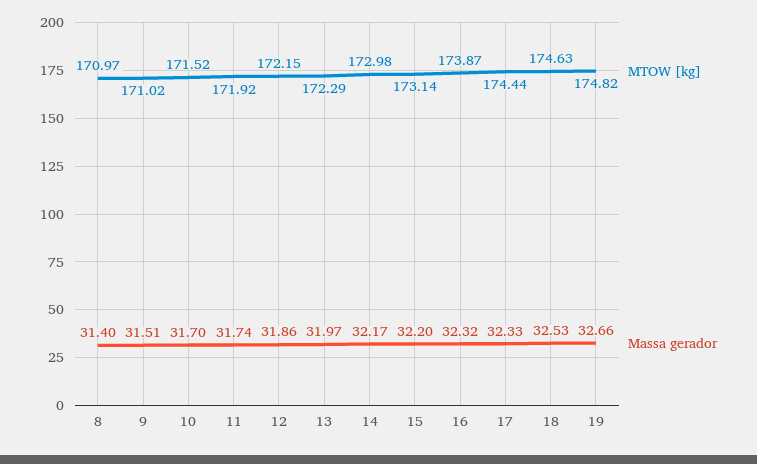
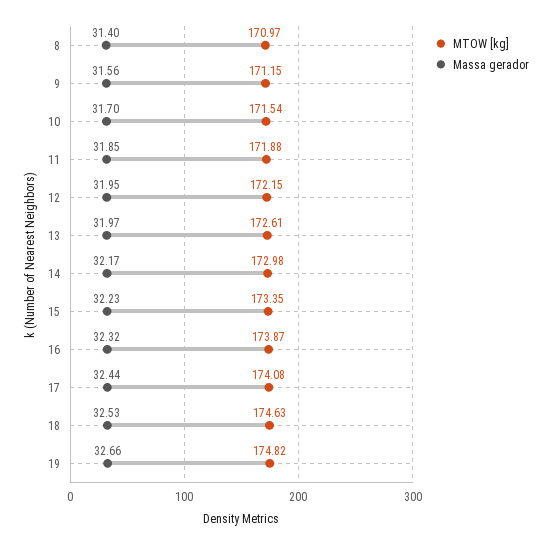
MTOW [kg], 9: 171.02 -> 171.15
Massa gerador, 9: 31.51 -> 31.56
MTOW [kg], 10: 171.52 -> 171.54
MTOW [kg], 11: 171.92 -> 171.88
Massa gerador, 11: 31.74 -> 31.85
Massa gerador, 12: 31.86 -> 31.95
MTOW [kg], 13: 172.29 -> 172.61
MTOW [kg], 15: 173.14 -> 173.35
Massa gerador, 15: 32.2 -> 32.23
MTOW [kg], 17: 174.44 -> 174.08
Massa gerador, 17: 32.33 -> 32.44

